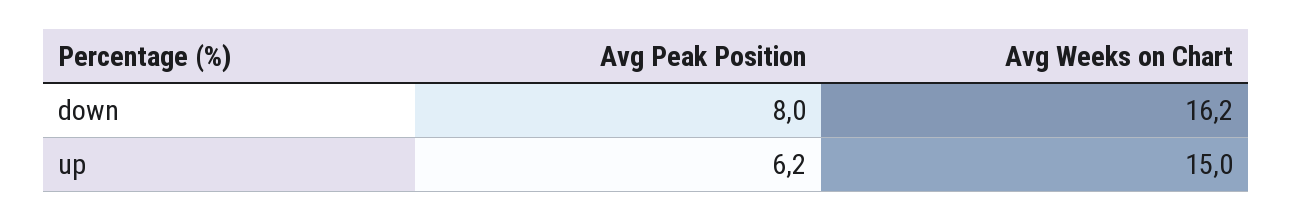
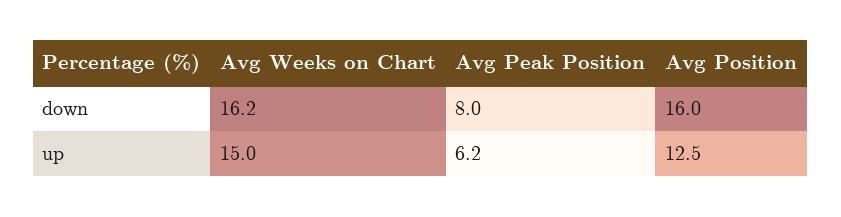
Avg Position, down: none -> 16
Avg Position, up: none -> 12.5

